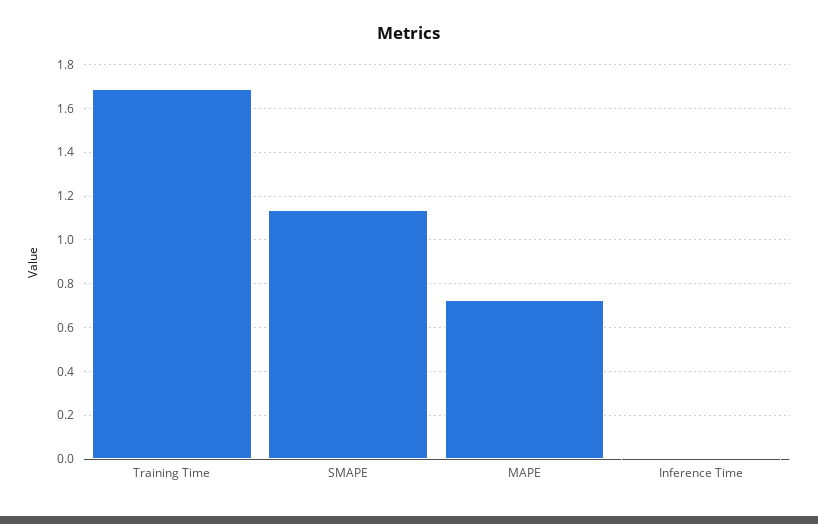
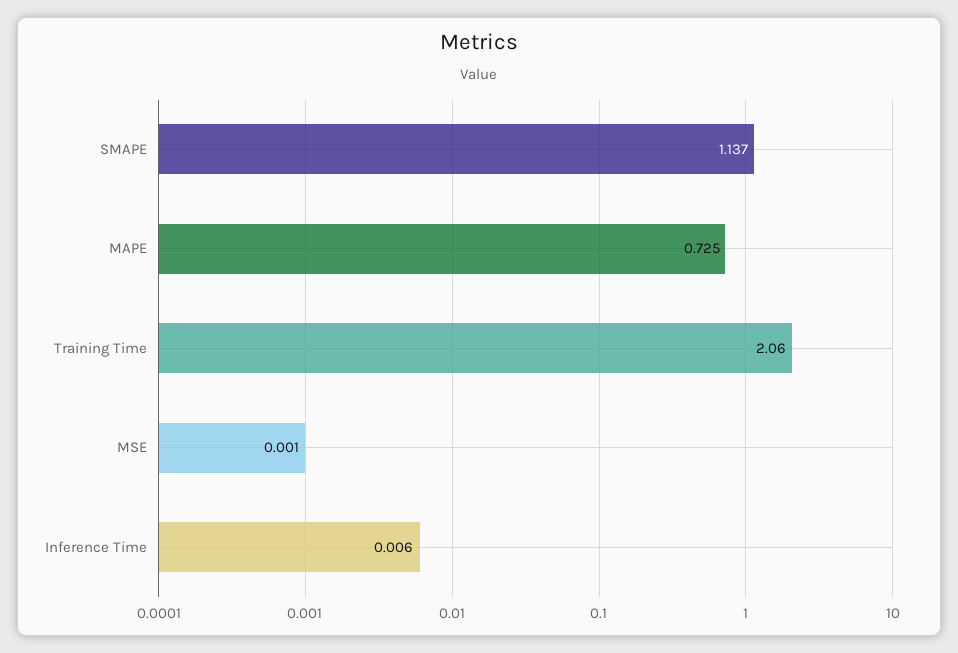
Training Time: 1.7 -> 2.06
MSE: none -> 0.001

